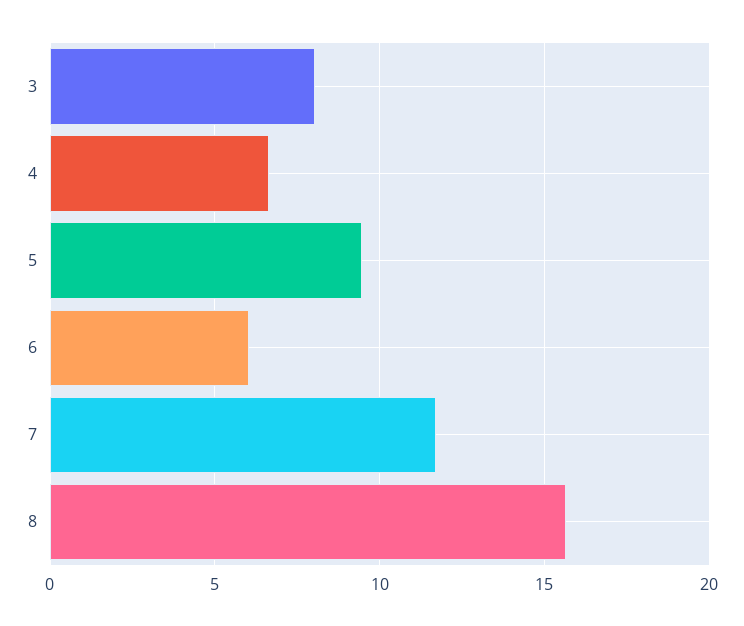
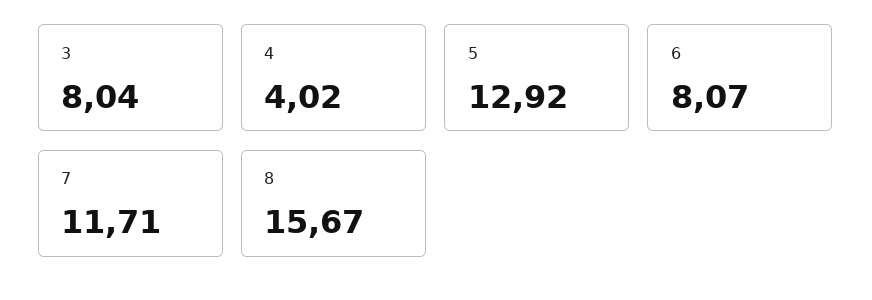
4: 6.5 -> 4.02
5: 9.5 -> 12.92
6: 6 -> 8.07

